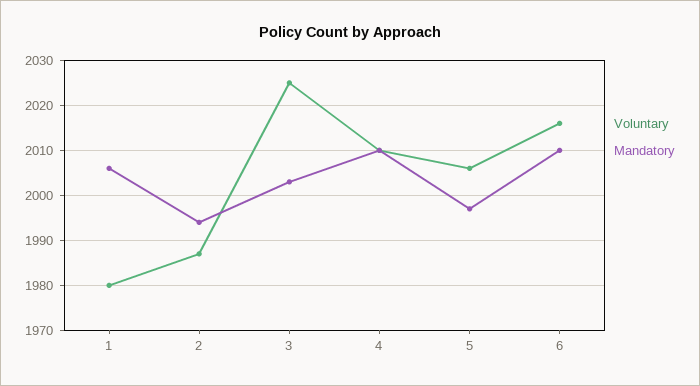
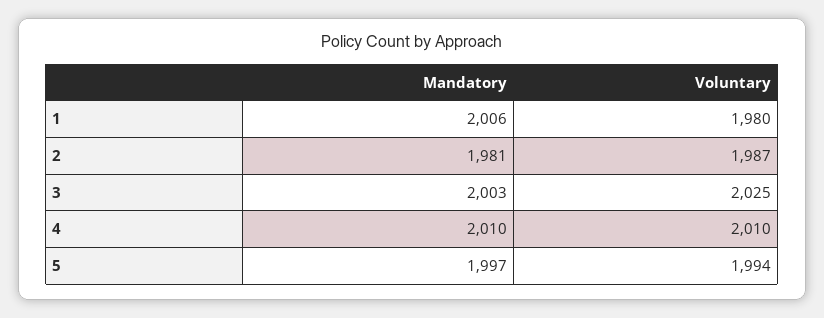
Mandatory, 2: 1995 -> 1981
Voluntary, 5: 2005 -> 1994
Voluntary, 6: 2015 -> none
Mandatory, 6: 2010 -> none

